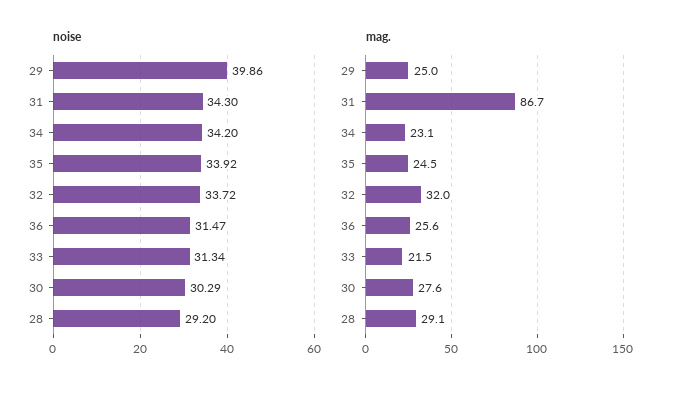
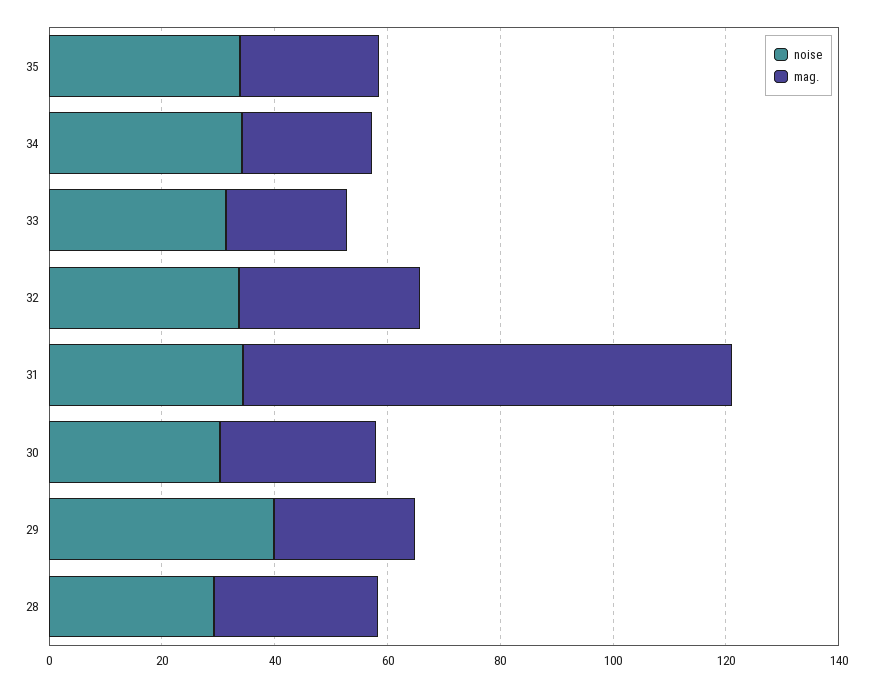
noise, 36: 31.47 -> none
mag., 36: 25.6 -> none

